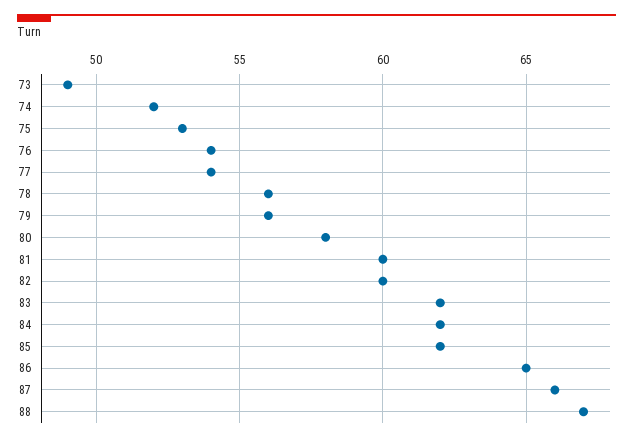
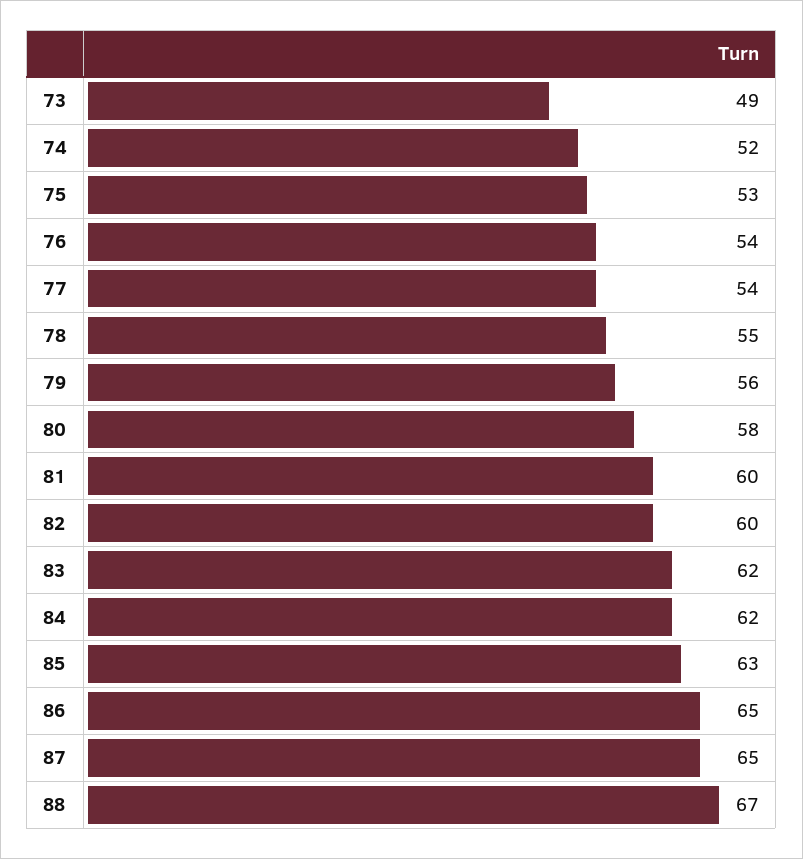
78: 56 -> 55
85: 62 -> 63
87: 66 -> 65

